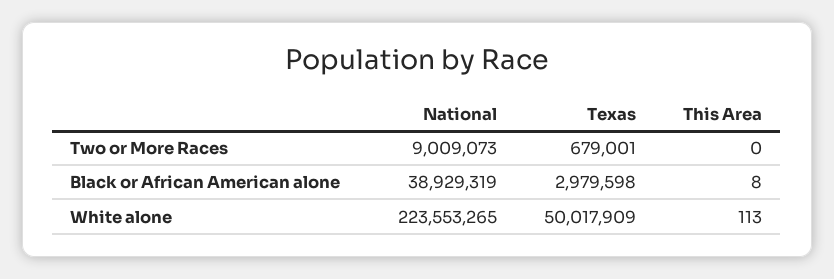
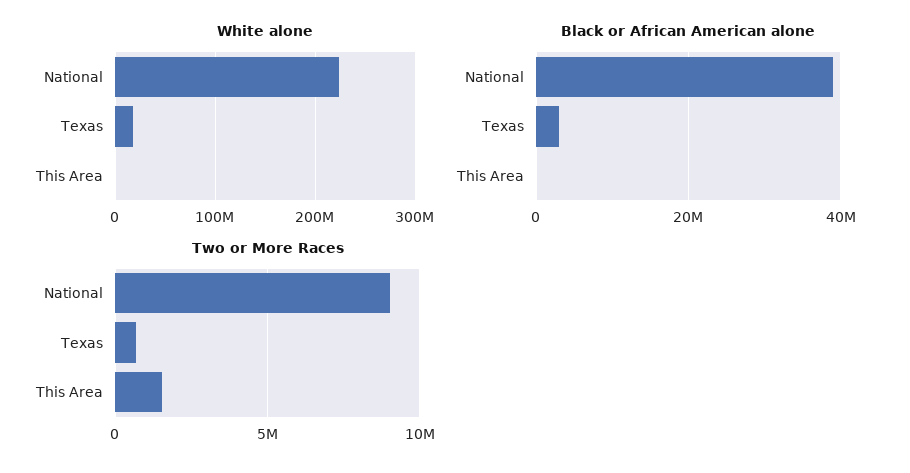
Two or More Races, This Area: 0 -> 1500000
White alone, Texas: 50017909 -> 20000000

